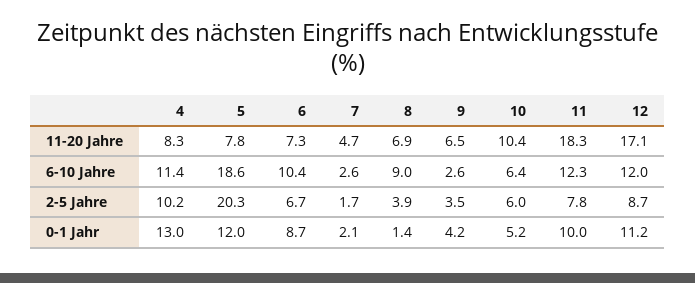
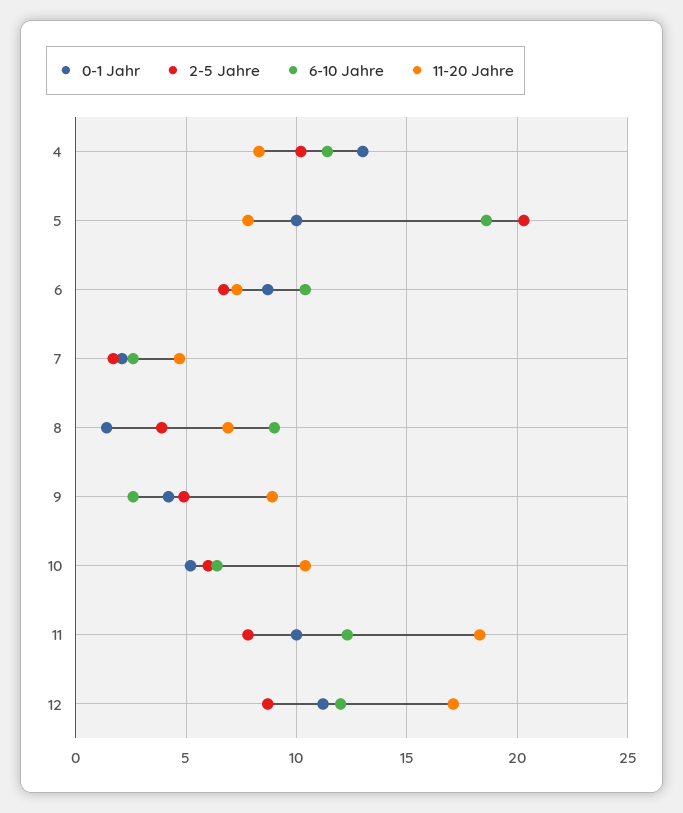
11-20 Jahre, 9: 6.5 -> 9
2-5 Jahre, 9: 3.5 -> 5
0-1 Jahr, 5: 12 -> 10

